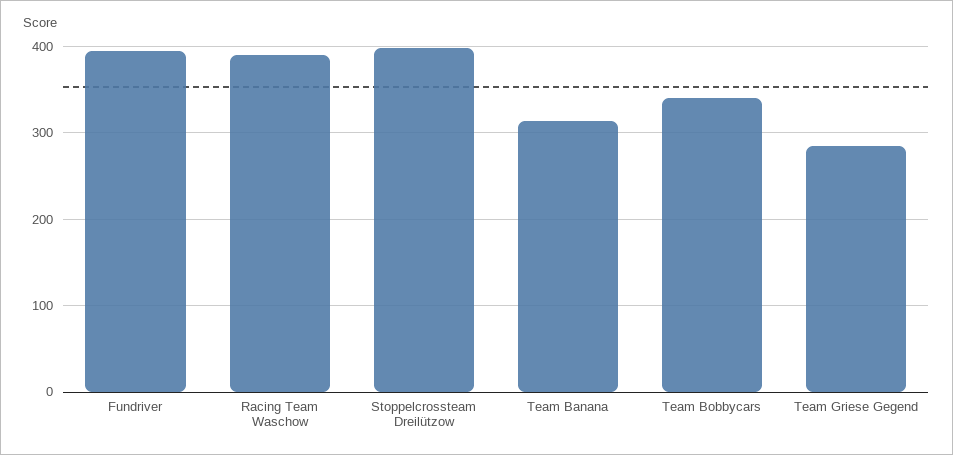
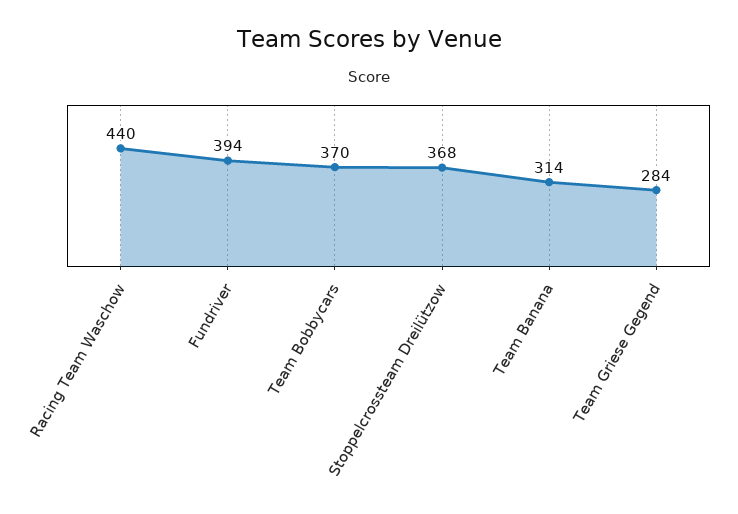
Racing Team Waschow: 390 -> 440
Stoppelcrossteam Dreilützow: 400 -> 368
Team Bobbycars: 340 -> 370

